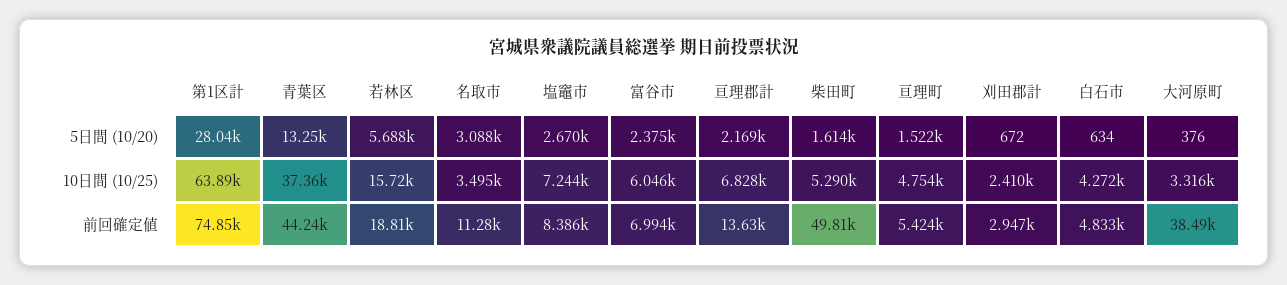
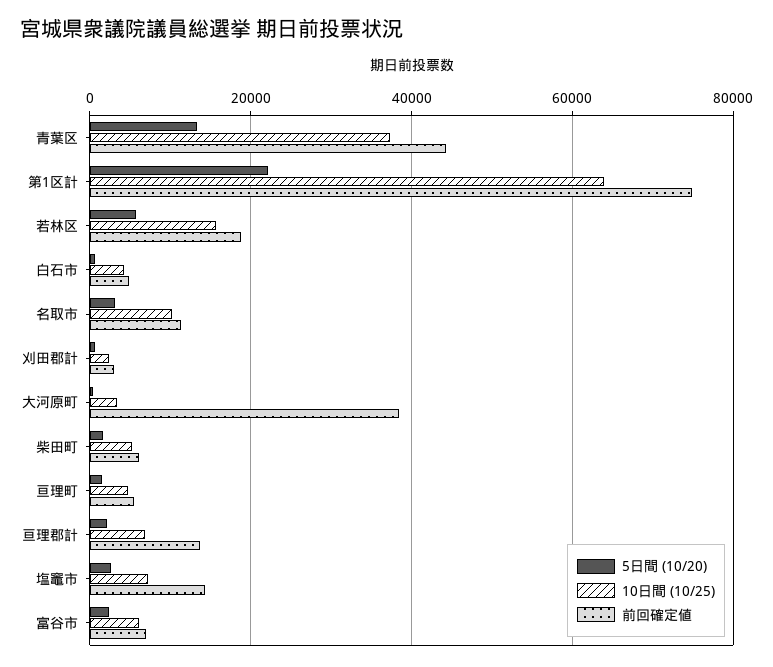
5日間 (10/20), 第1区計: 28040 -> 22000
10日間 (10/25), 名取市: 3495 -> 10000
前回確定値, 塩竈市: 8386 -> 14000
前回確定値, 柴田町: 49810 -> 6000

